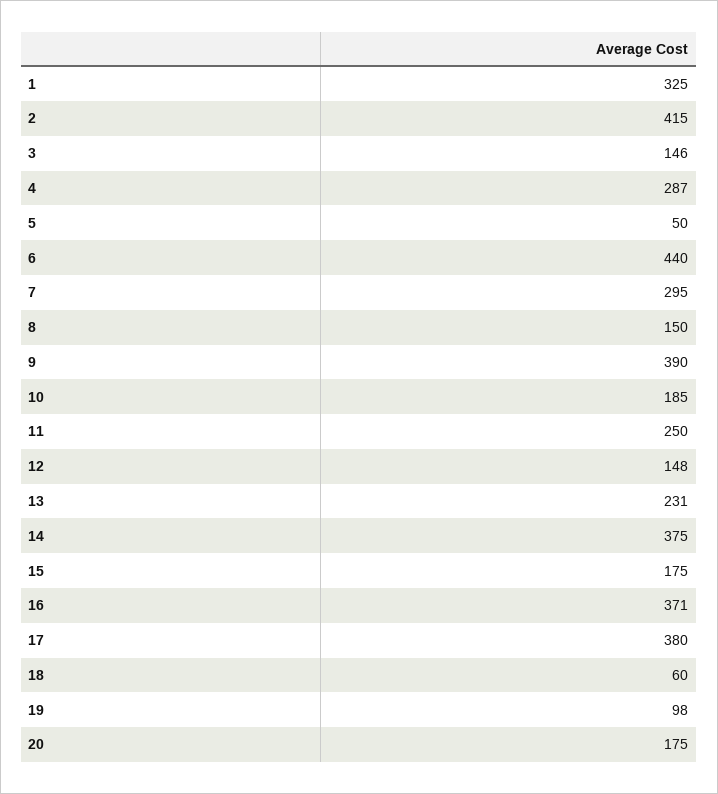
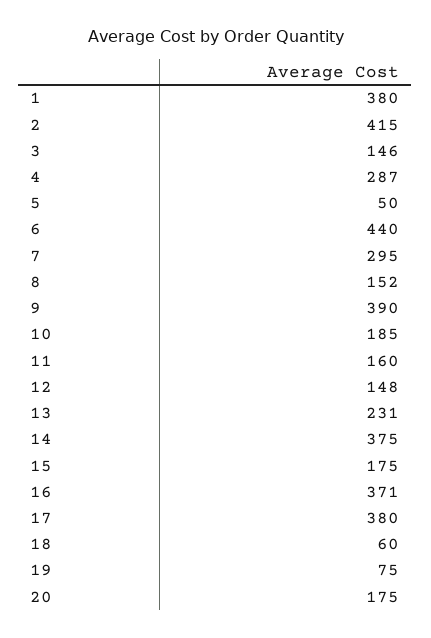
1: 325 -> 380
8: 150 -> 152
11: 250 -> 160
19: 98 -> 75

